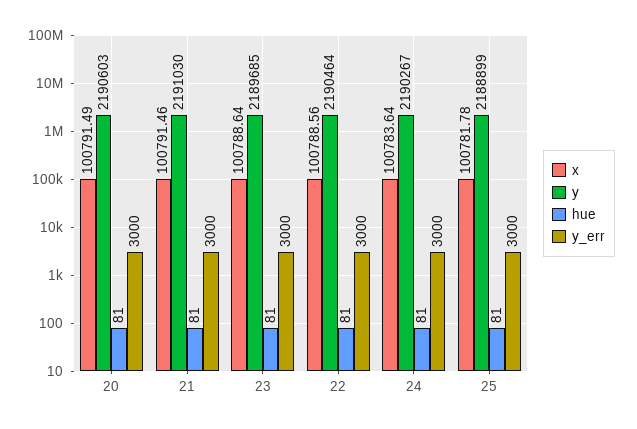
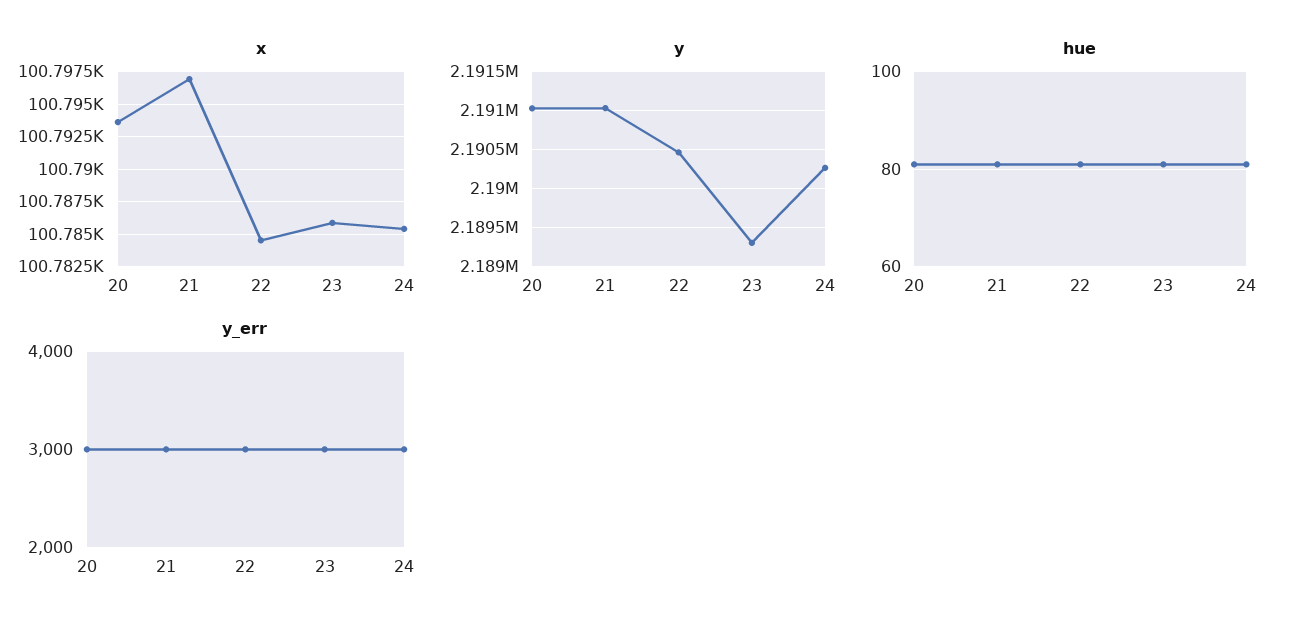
x, 20: 100791.49 -> 100793.5
y, 20: 2190603 -> 2191000
x, 21: 100791.46 -> 100797
x, 23: 100788.64 -> 100786
y, 23: 2189685 -> 2189300
x, 22: 100788.56 -> 100784.5
x, 24: 100783.64 -> 100785.5
x, 25: 100781.78 -> none
y, 25: 2188899 -> none
hue, 25: 81 -> none
y_err, 25: 3000 -> none

